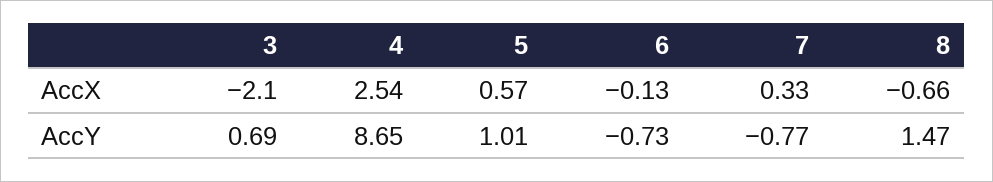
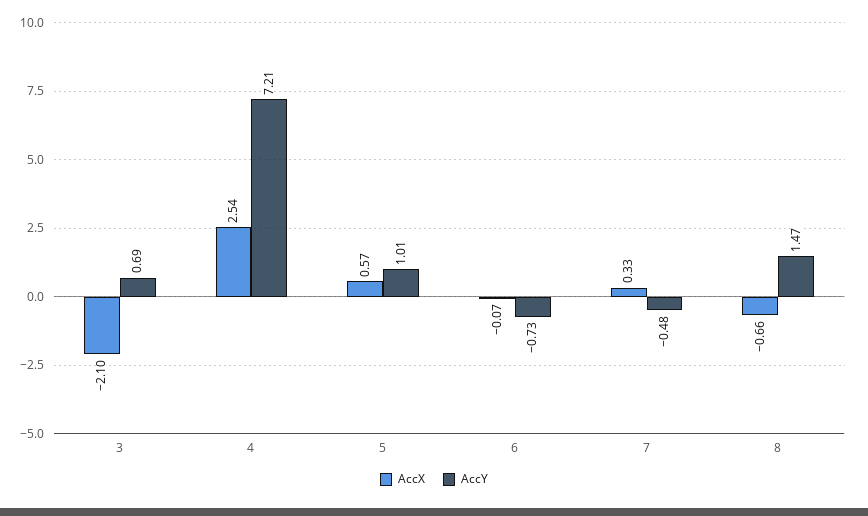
AccX, 6: -0.13 -> -0.07
AccY, 4: 8.65 -> 7.21
AccY, 7: -0.77 -> -0.48

